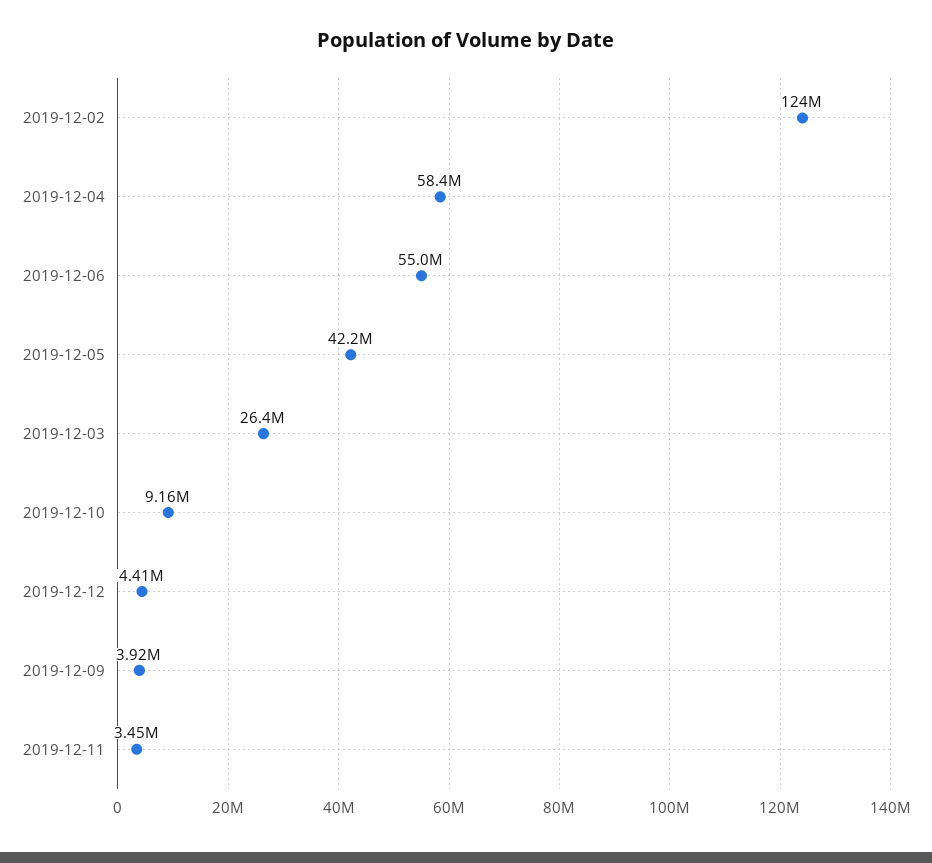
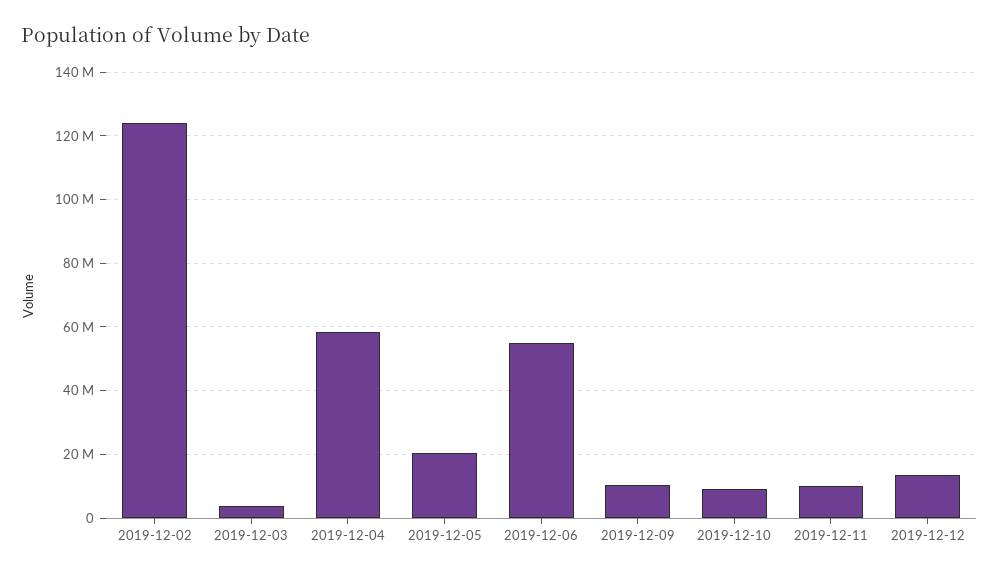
2019-12-05: 42200000 -> 20000000
2019-12-03: 26400000 -> 4000000
2019-12-12: 4410000 -> 14000000
2019-12-09: 3920000 -> 10000000
2019-12-11: 3450000 -> 10000000

